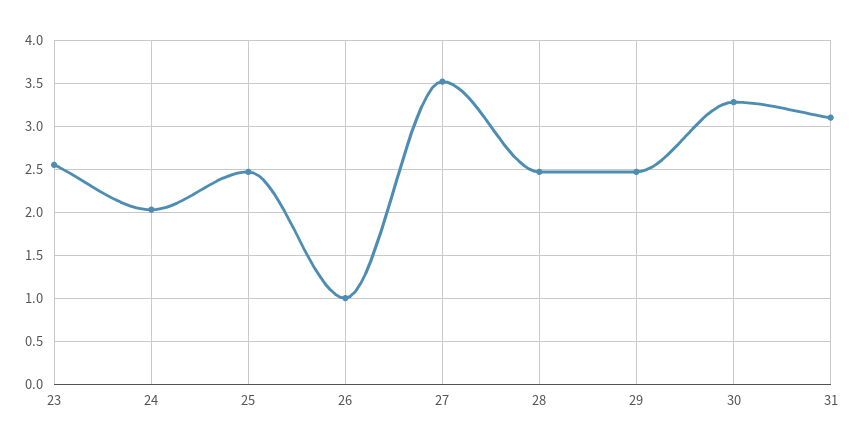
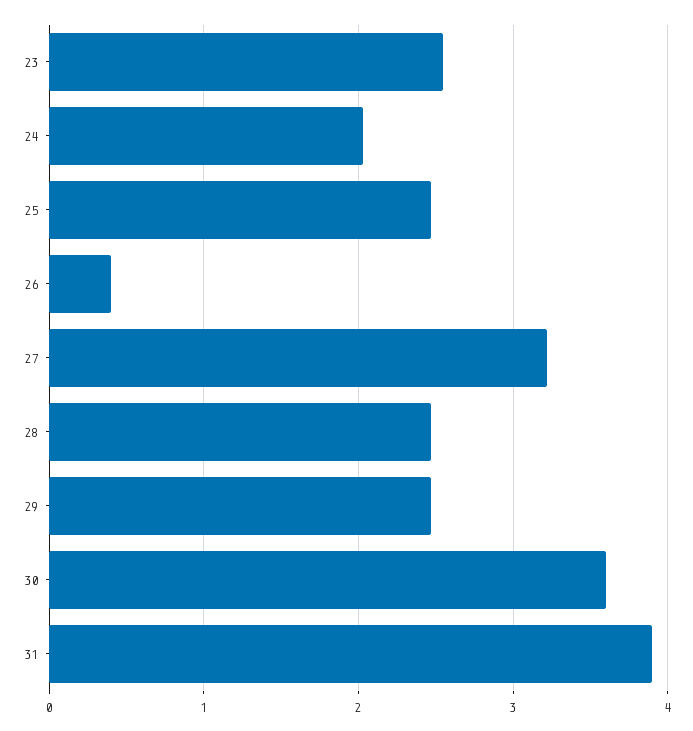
26: 1 -> 0.4
27: 3.5 -> 3.2
30: 3.3 -> 3.6
31: 3.1 -> 3.9

